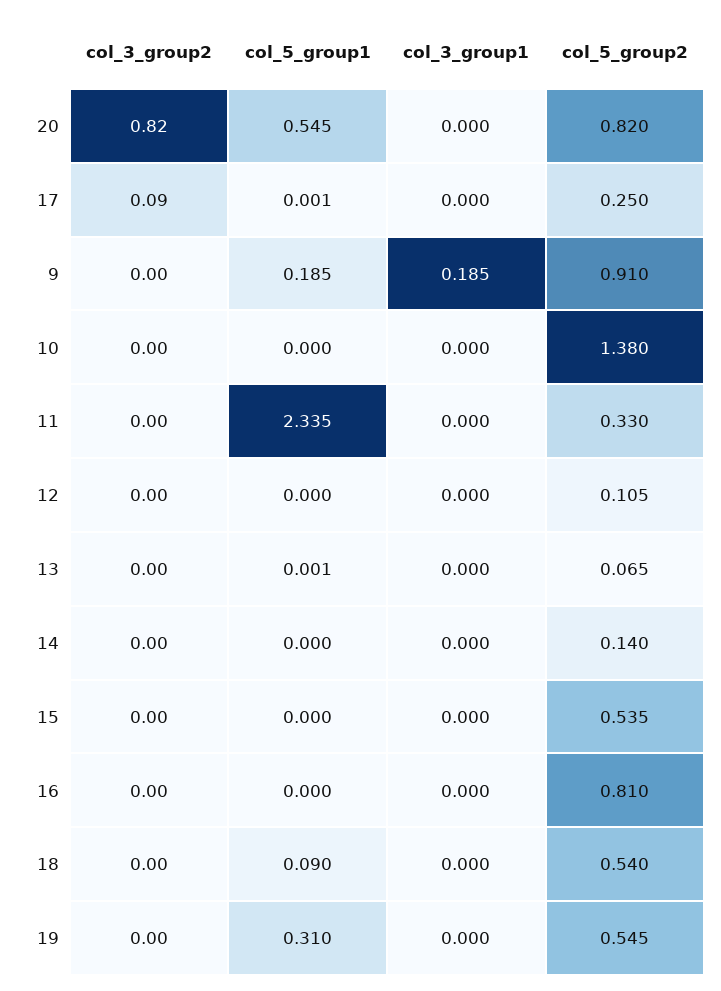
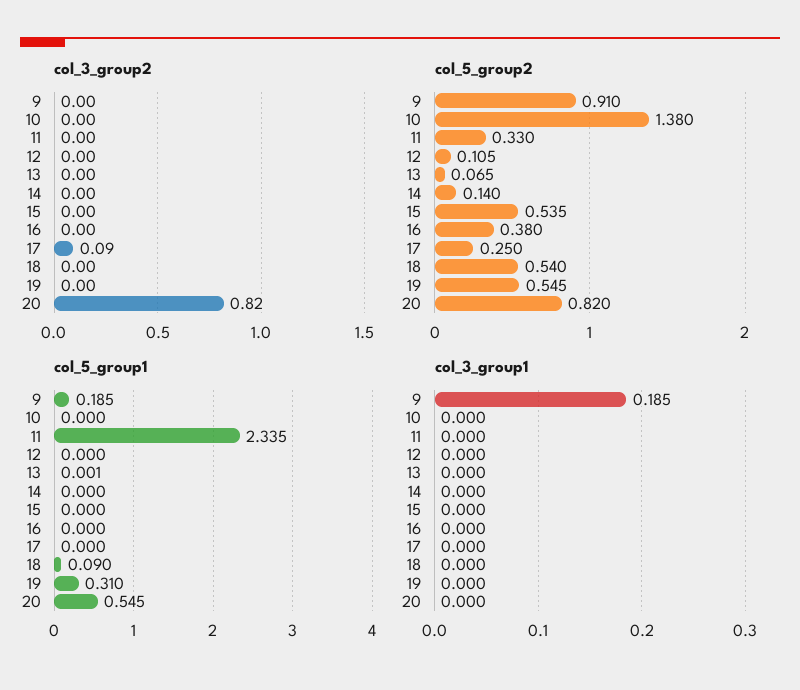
col_5_group1, 17: 0.001 -> 0
col_5_group2, 16: 0.81 -> 0.38

